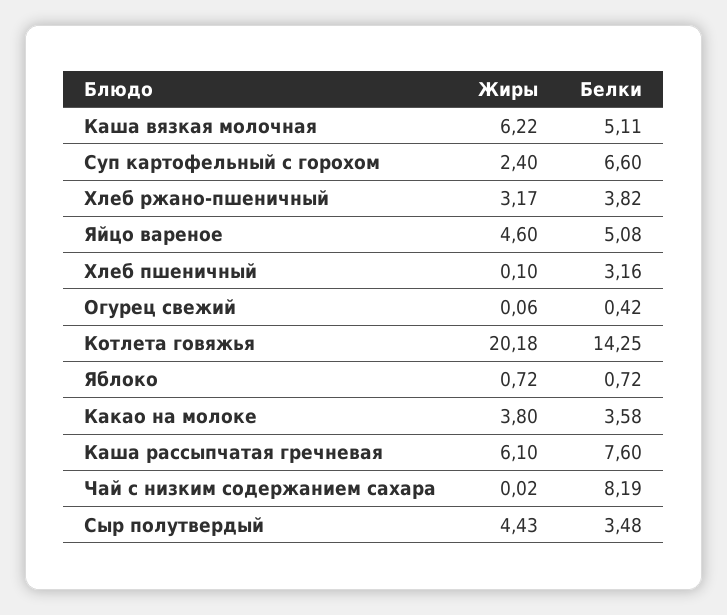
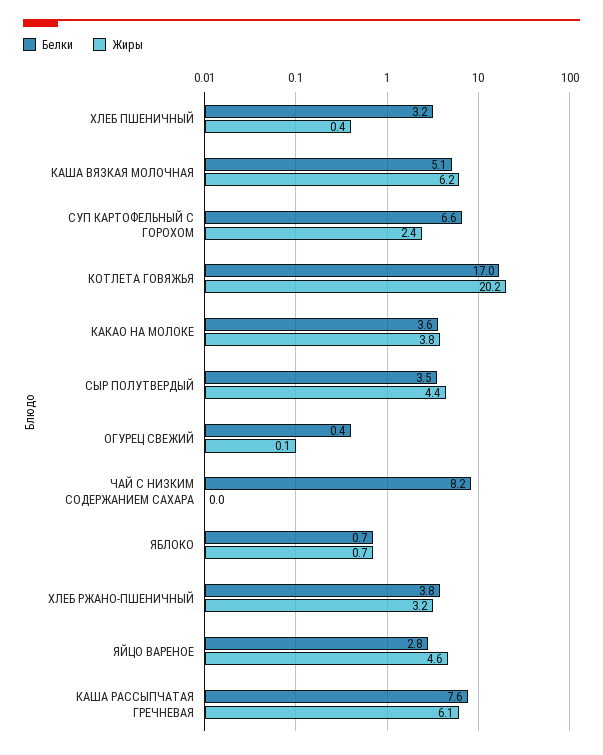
Белки, Яйцо вареное: 5.08 -> 2.8
Жиры, Хлеб пшеничный: 0.1 -> 0.4
Белки, Котлета говяжья: 14.25 -> 17

